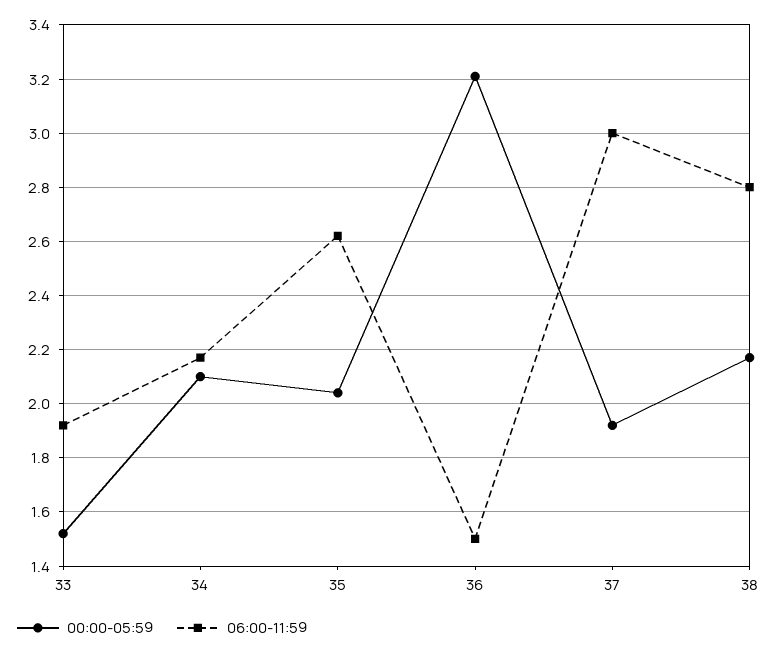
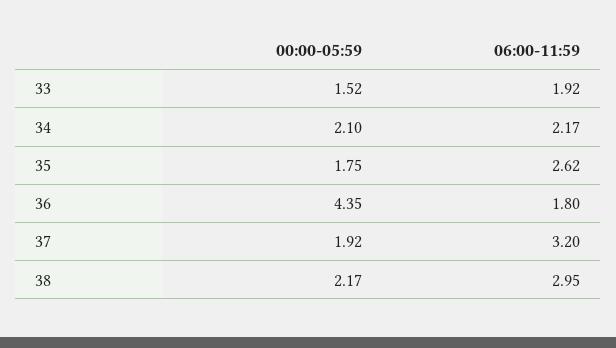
00:00-05:59, 35: 2.05 -> 1.75
00:00-05:59, 36: 3.2 -> 4.35
06:00-11:59, 36: 1.5 -> 1.8
06:00-11:59, 37: 3 -> 3.2
06:00-11:59, 38: 2.8 -> 2.95

